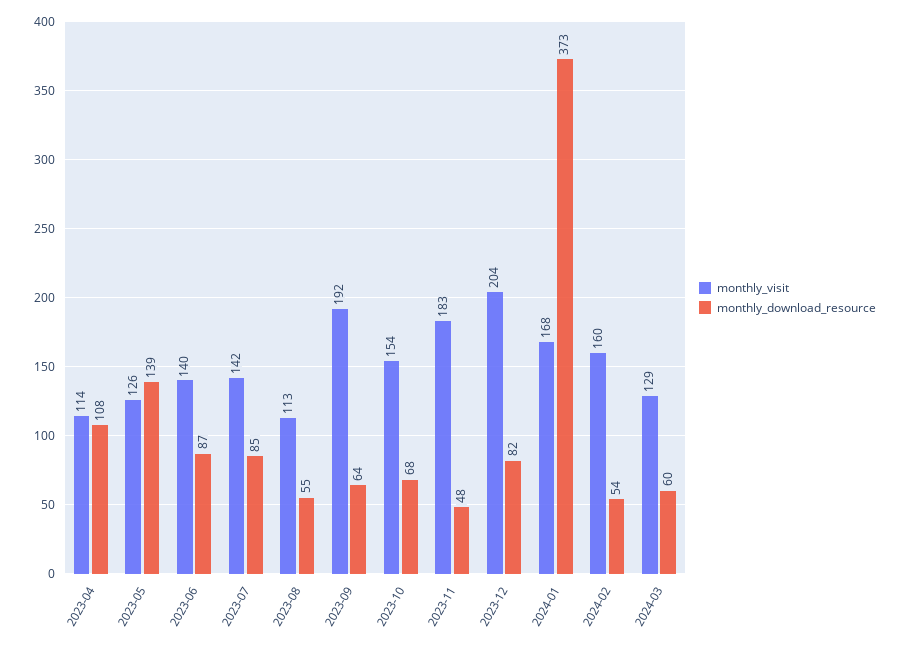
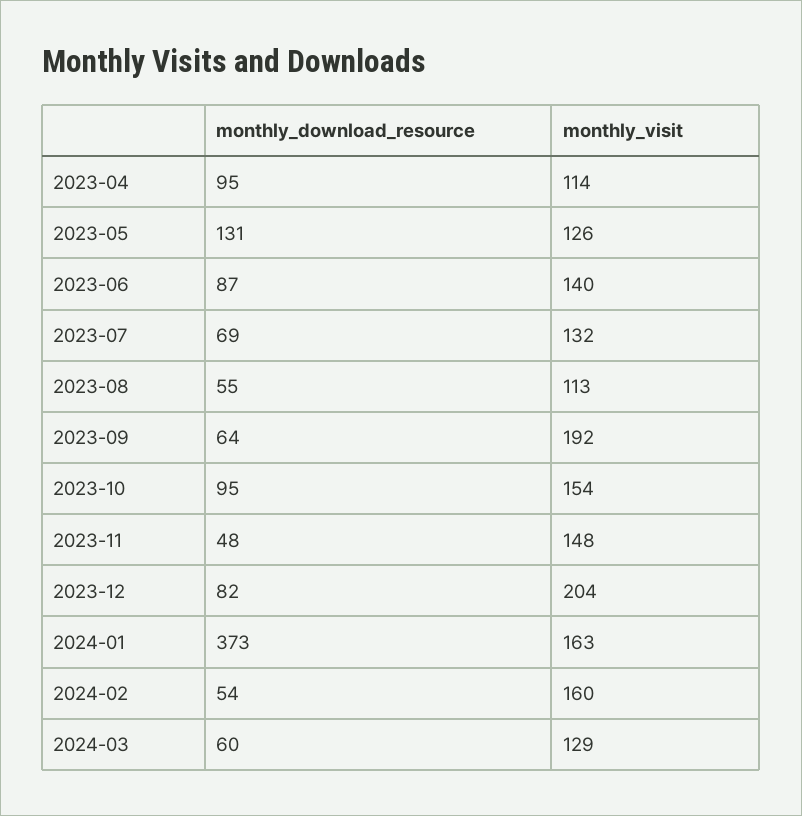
monthly_download_resource, 2023-04: 108 -> 95
monthly_download_resource, 2023-05: 139 -> 131
monthly_visit, 2023-07: 142 -> 132
monthly_download_resource, 2023-07: 85 -> 69
monthly_download_resource, 2023-10: 68 -> 95
monthly_visit, 2023-11: 183 -> 148
monthly_visit, 2024-01: 168 -> 163

